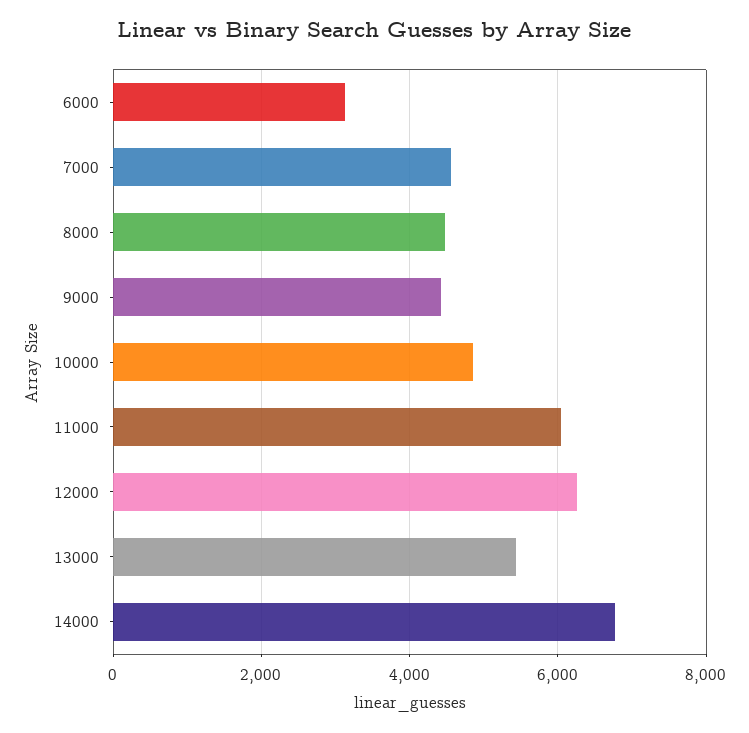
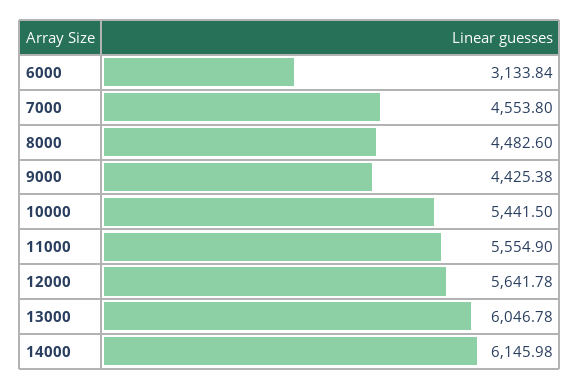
10000: 4800 -> 5441.5
11000: 6000 -> 5554.9
12000: 6200 -> 5641.78
13000: 5400 -> 6046.78
14000: 6800 -> 6145.98

